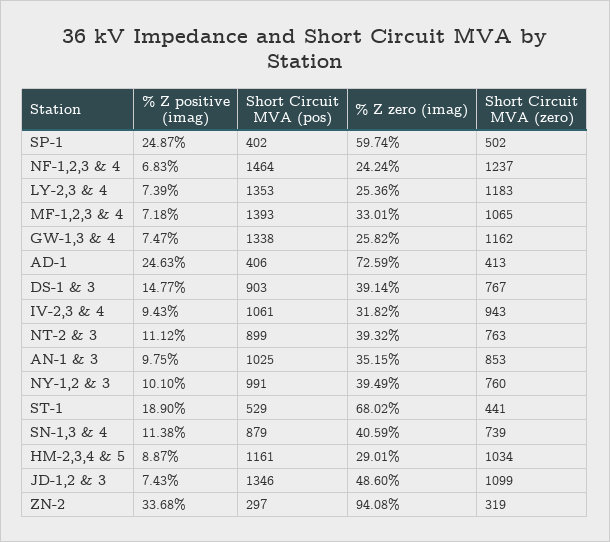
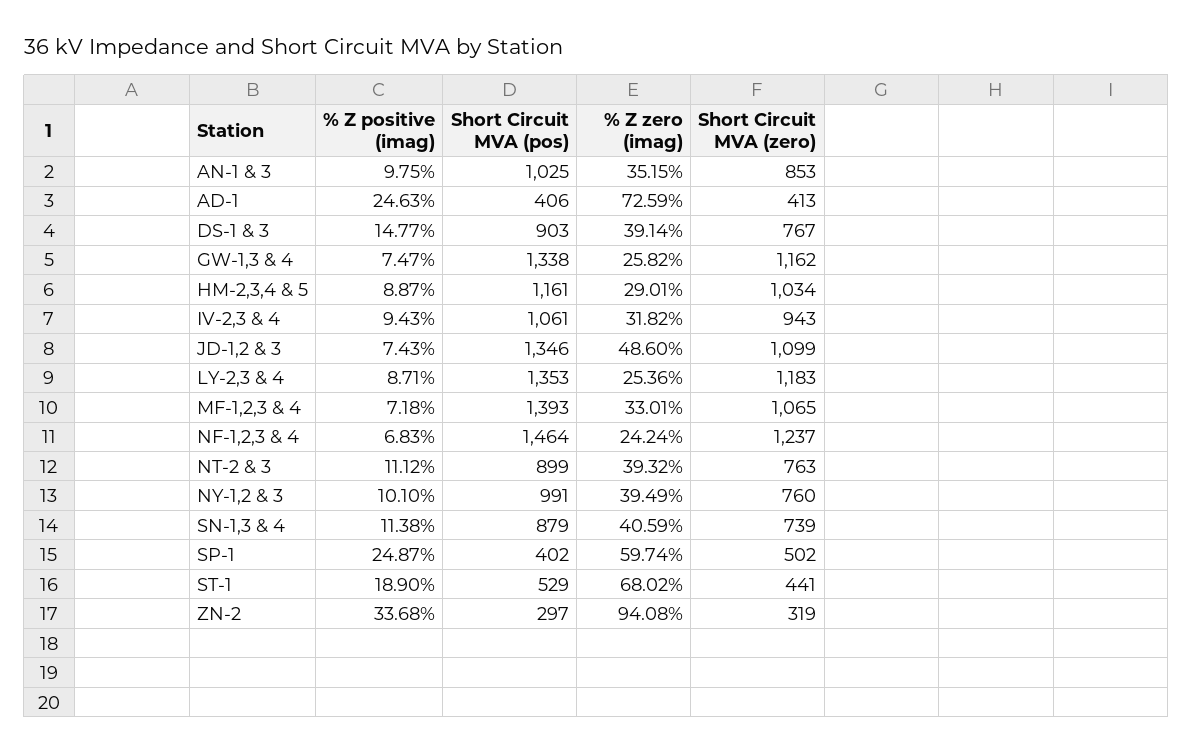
% Z positive (imag), LY-2,3 & 4: 7.39 -> 8.71

